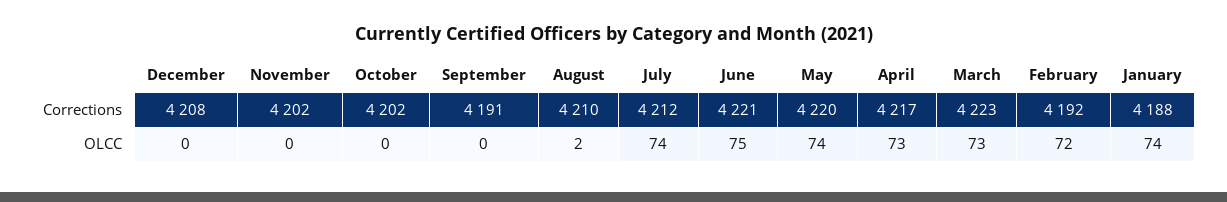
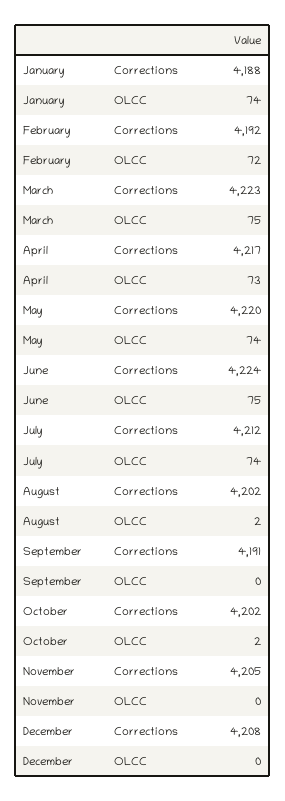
November, Corrections: 4202 -> 4205
August, Corrections: 4210 -> 4202
June, Corrections: 4221 -> 4224
October, OLCC: 0 -> 2
March, OLCC: 73 -> 75

